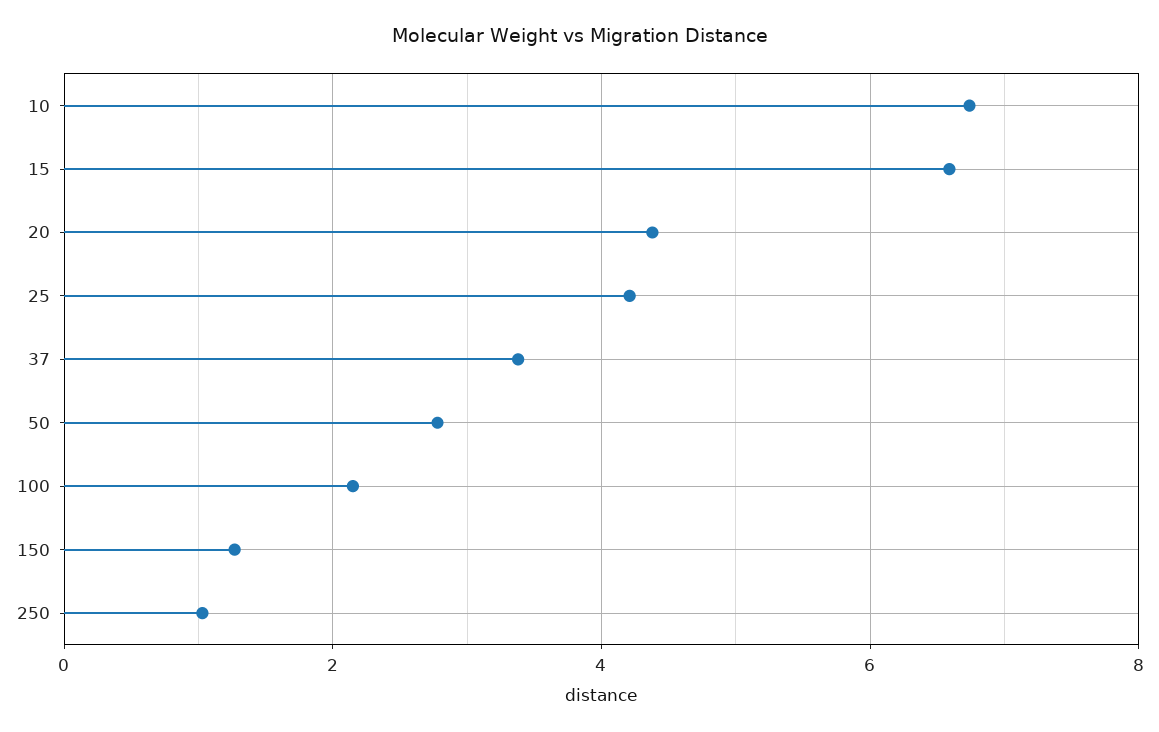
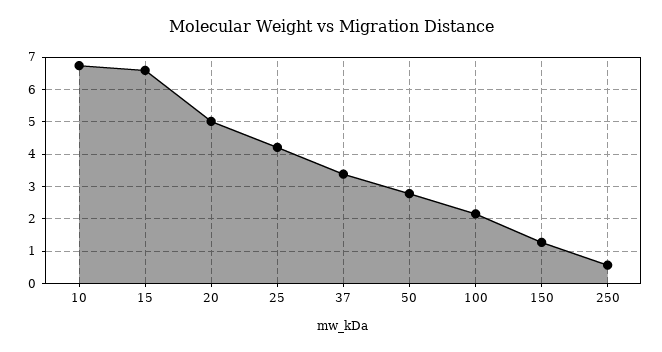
20: 4.4 -> 5
250: 1 -> 0.6

